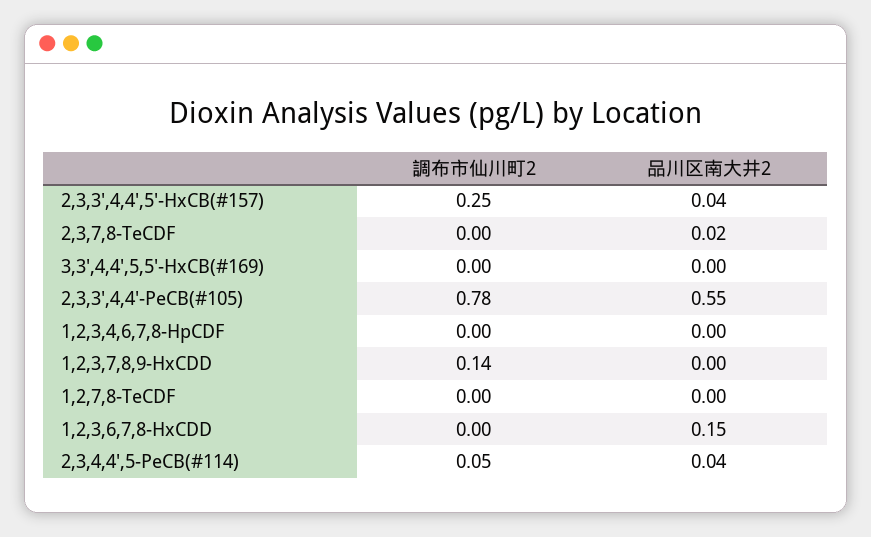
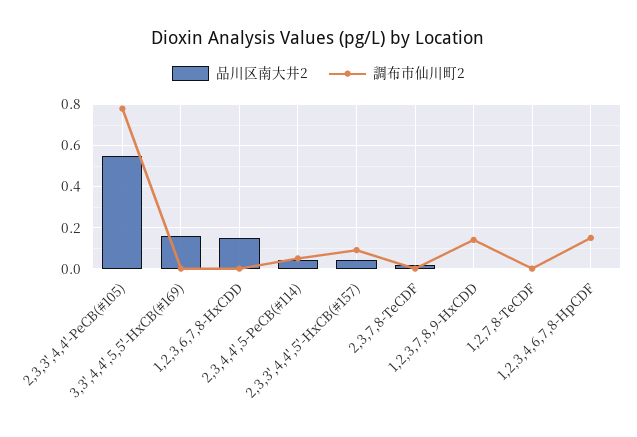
調布市仙川町2, 2,3,3',4,4',5'-HxCB(#157): 0.25 -> 0.1
品川区南大井2, 3,3',4,4',5,5'-HxCB(#169): 0 -> 0.15
調布市仙川町2, 1,2,3,4,6,7,8-HpCDF: 0 -> 0.15

